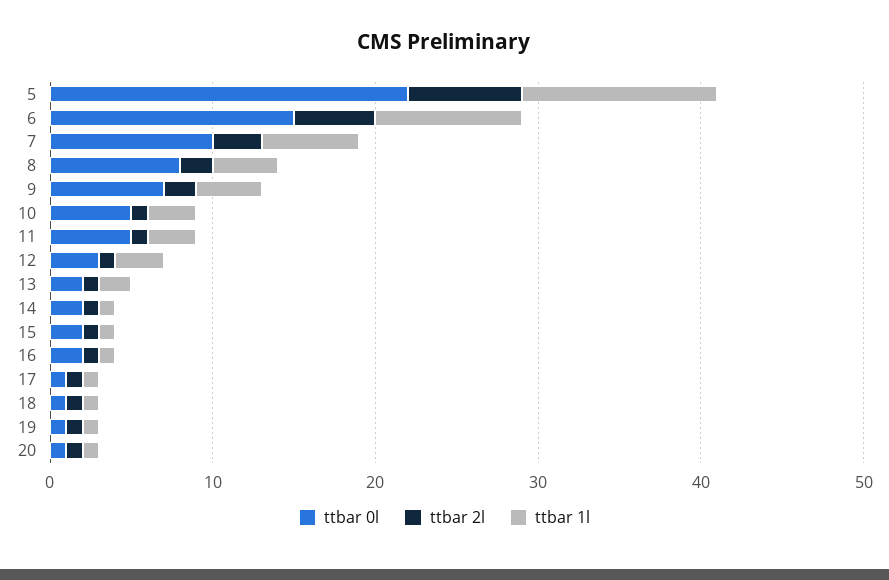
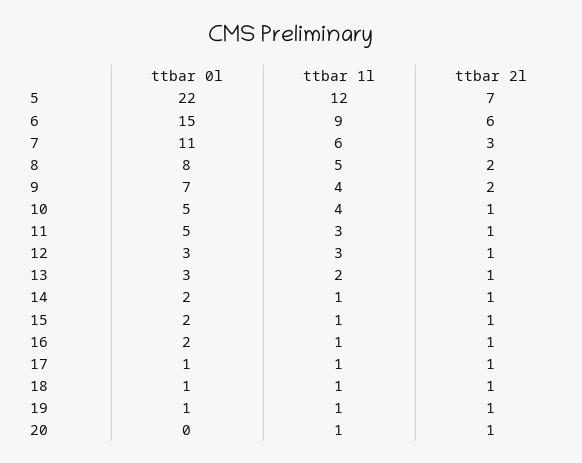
ttbar 2l, 6: 5 -> 6
ttbar 0l, 7: 10 -> 11
ttbar 1l, 8: 4 -> 5
ttbar 1l, 10: 3 -> 4
ttbar 0l, 13: 2 -> 3
ttbar 0l, 20: 1 -> 0

